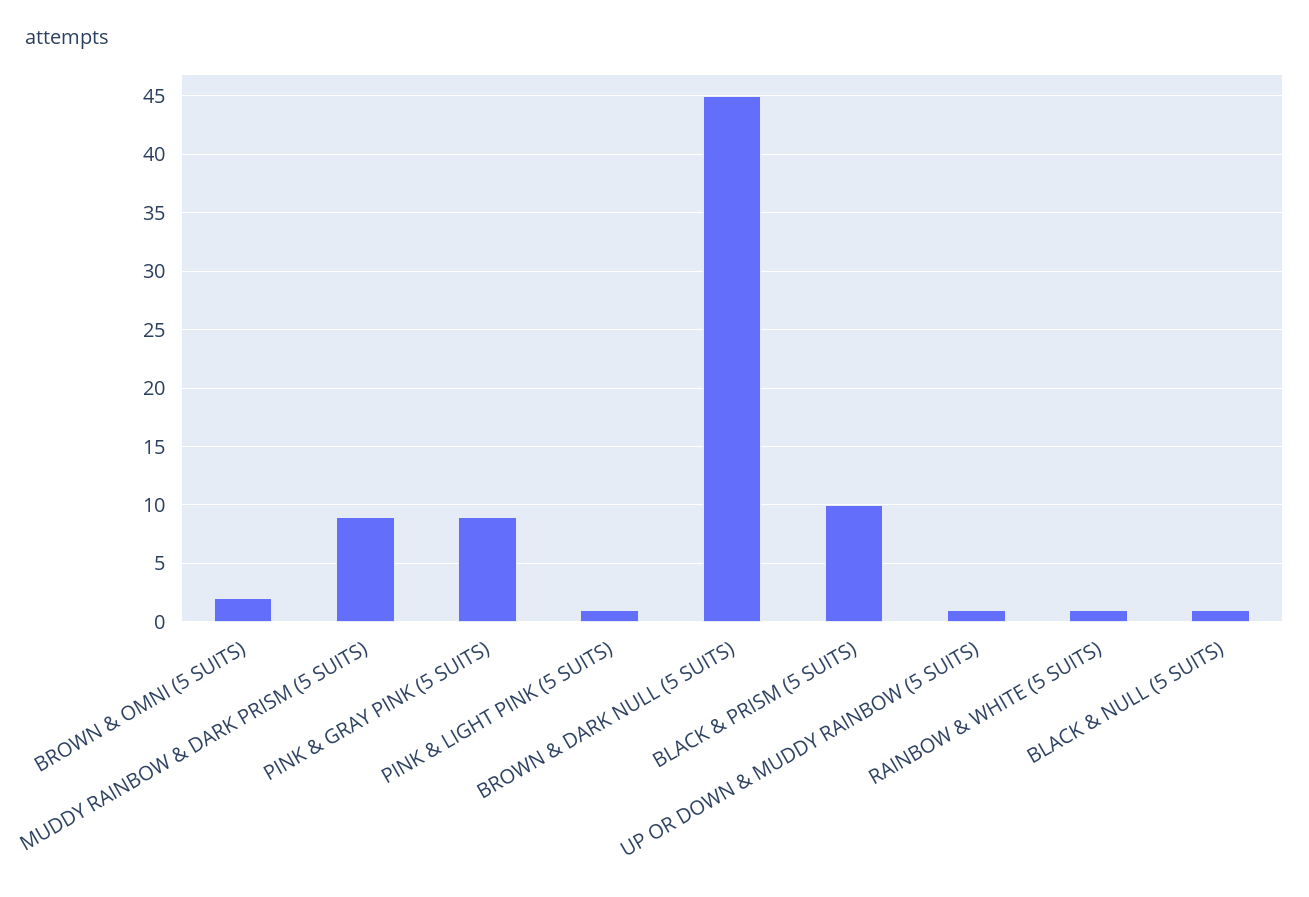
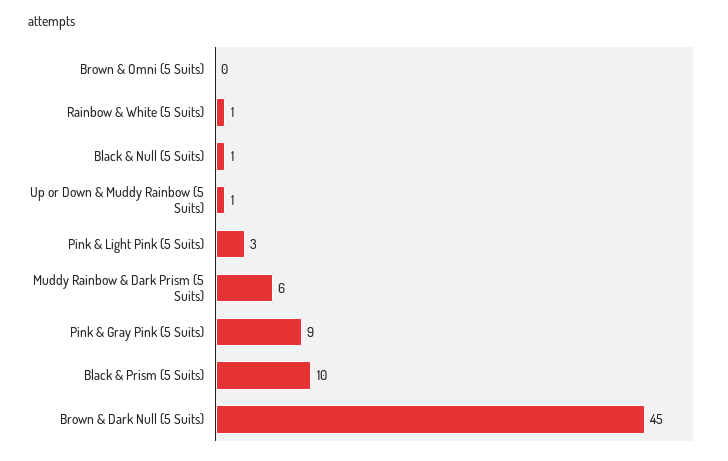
BROWN & OMNI (5 SUITS): 2 -> 0
MUDDY RAINBOW & DARK PRISM (5 SUITS): 9 -> 6
PINK & LIGHT PINK (5 SUITS): 1 -> 3

